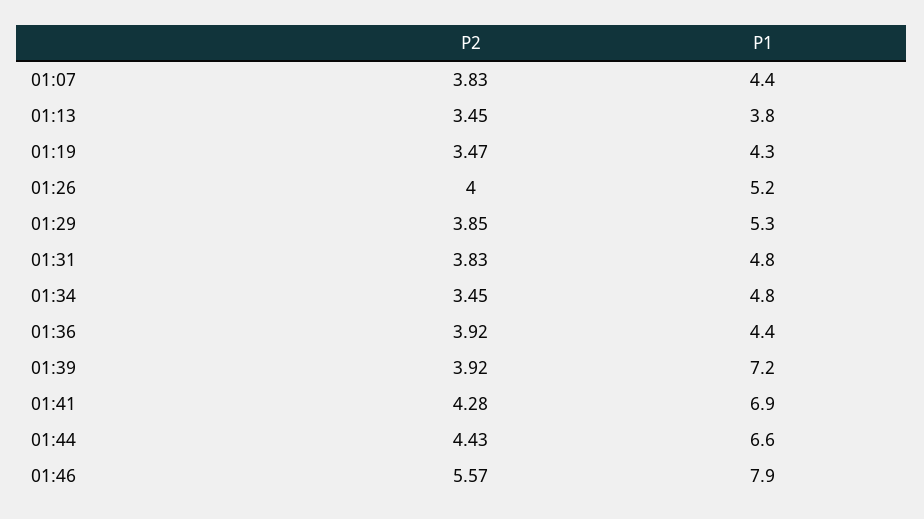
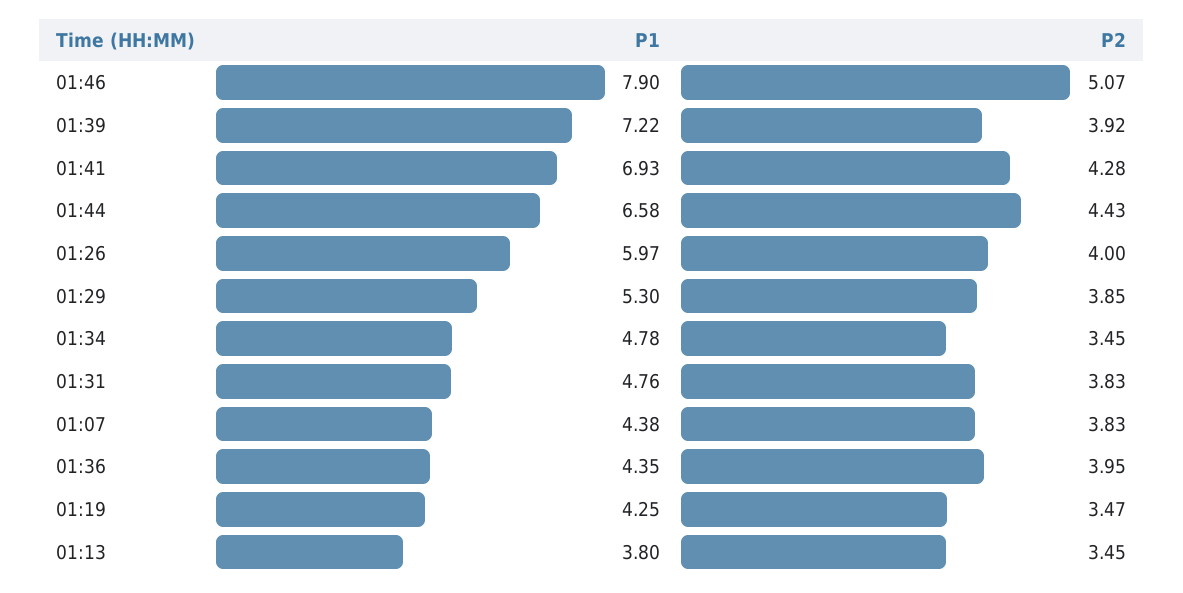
P1, 01:26: 5.2 -> 5.97
P2, 01:36: 3.92 -> 3.95
P2, 01:46: 5.57 -> 5.07

